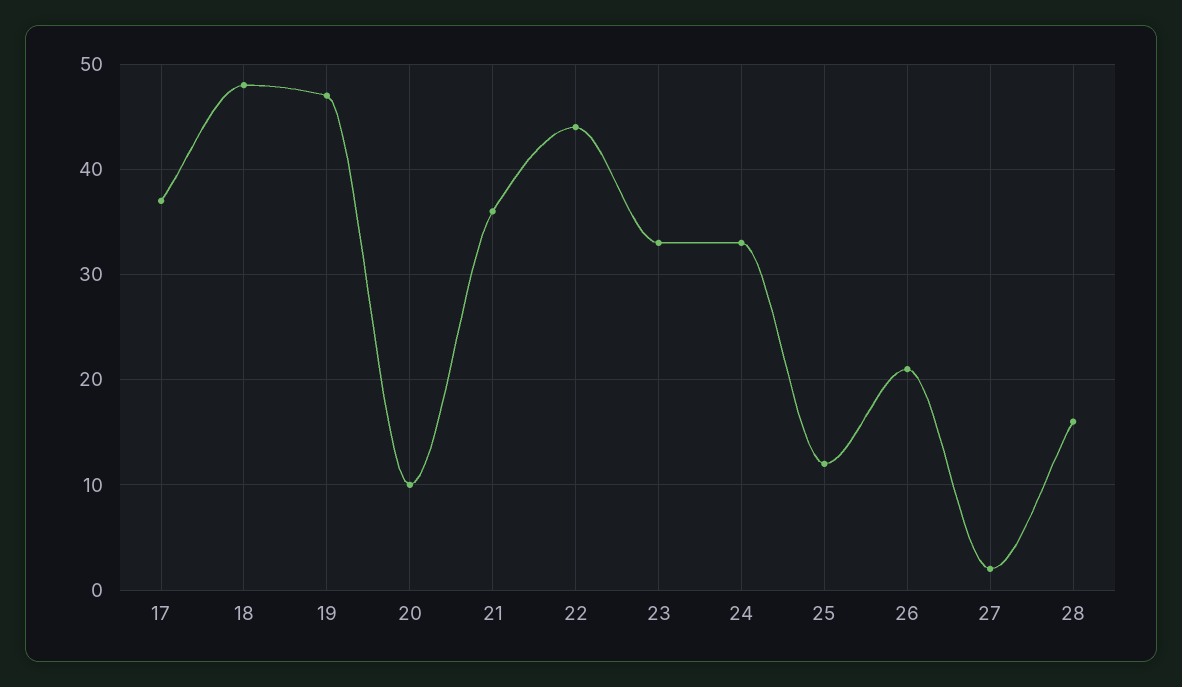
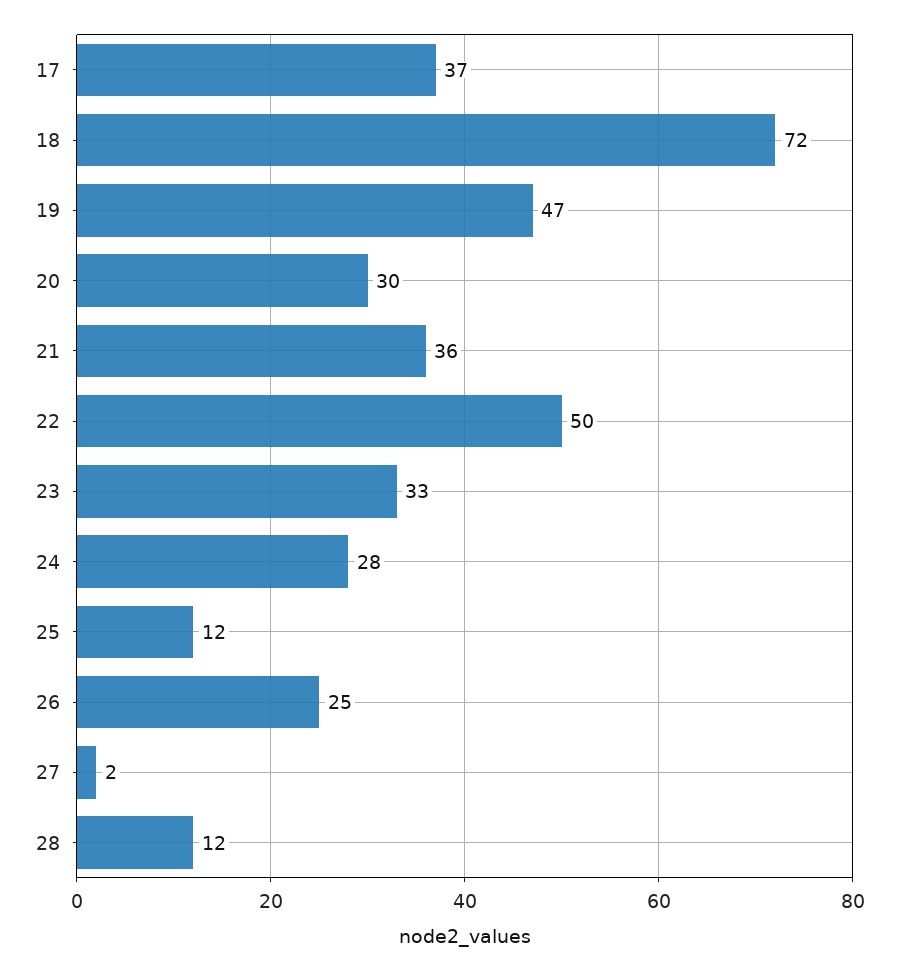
18: 48 -> 72
20: 10 -> 30
22: 44 -> 50
24: 33 -> 28
26: 21 -> 25
28: 16 -> 12

